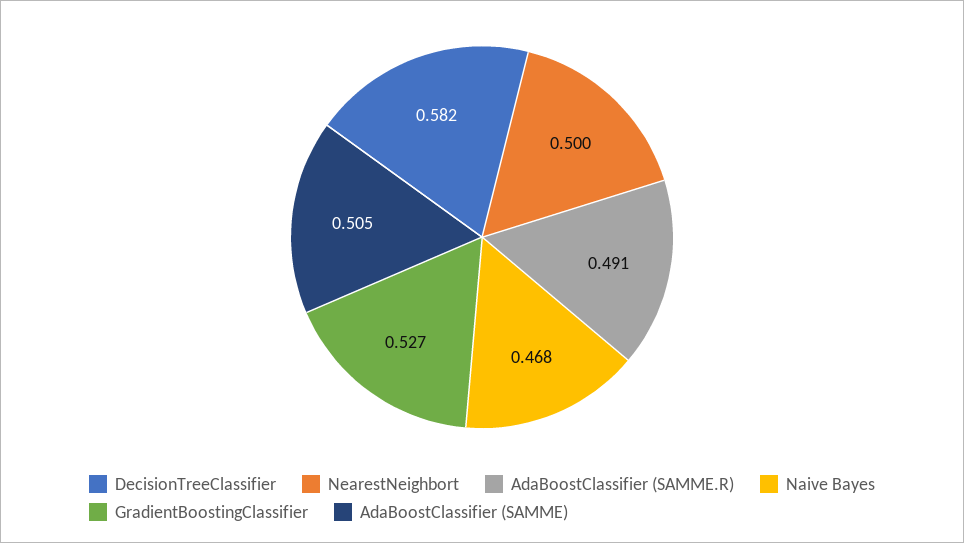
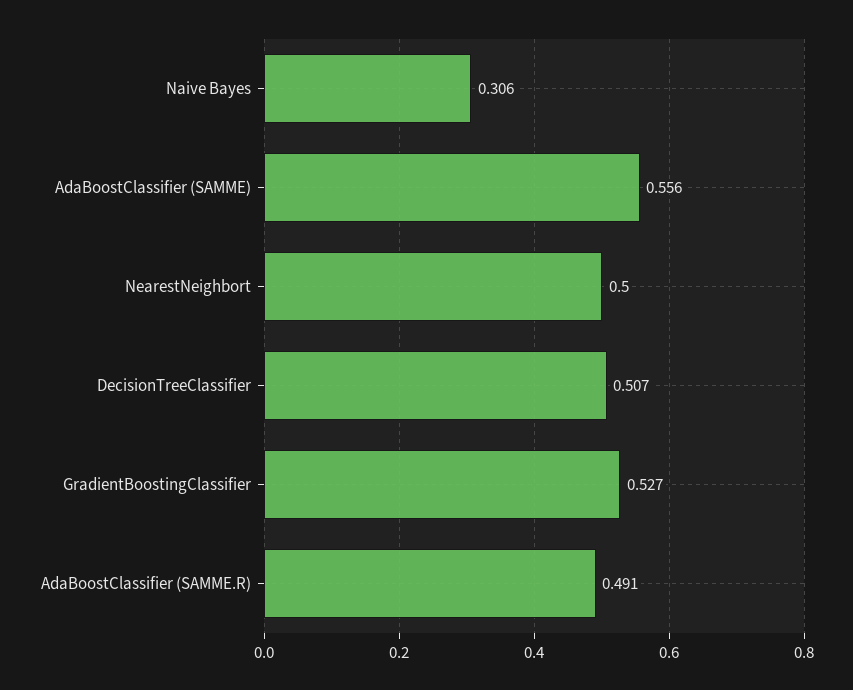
DecisionTreeClassifier: 0.582 -> 0.507
Naive Bayes: 0.468 -> 0.306
AdaBoostClassifier (SAMME): 0.505 -> 0.556

